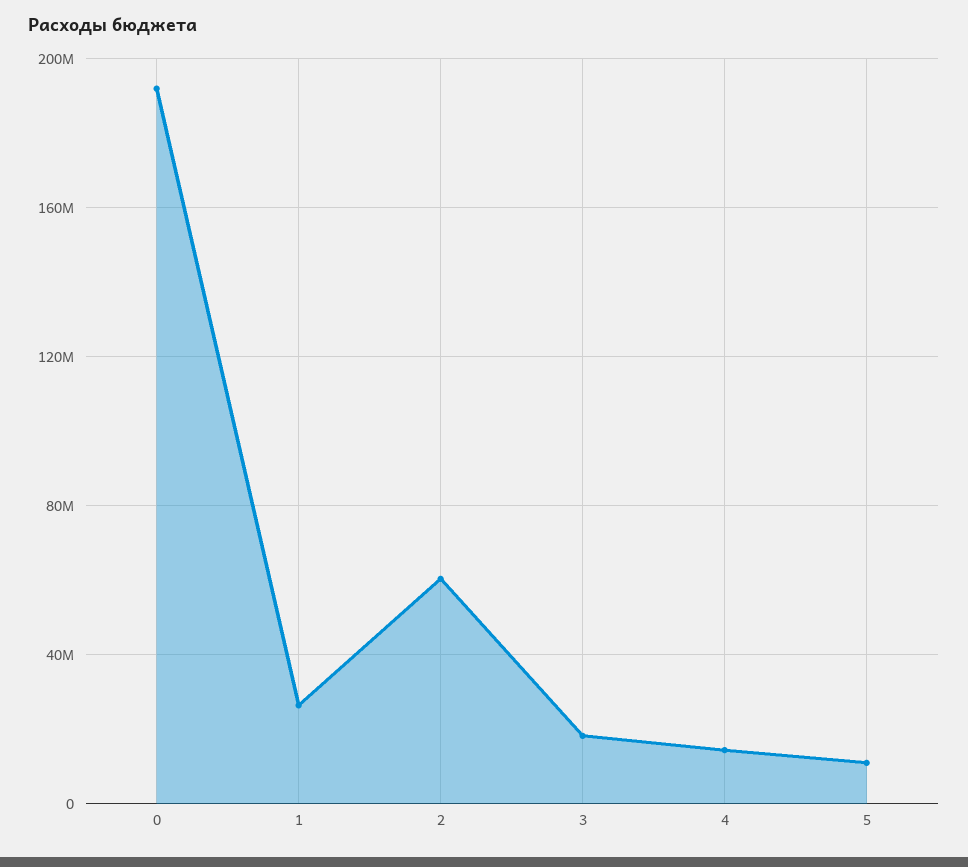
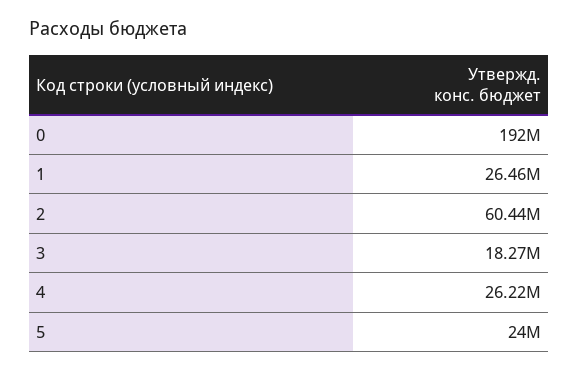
4: 15000000 -> 26220000
5: 10000000 -> 24000000

